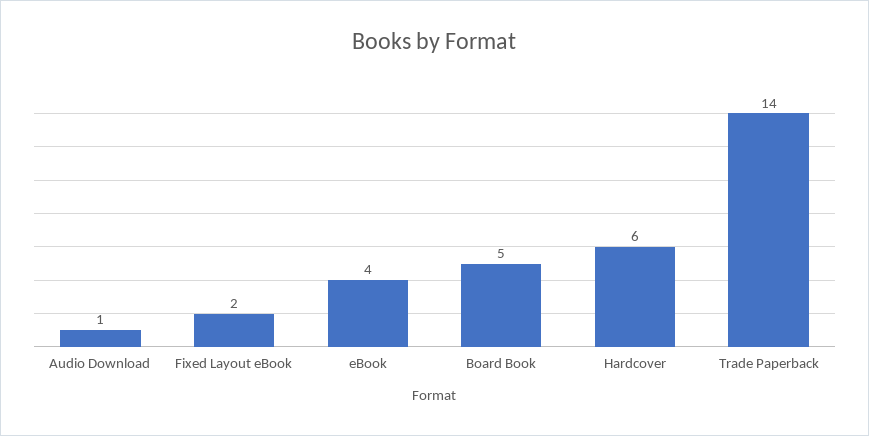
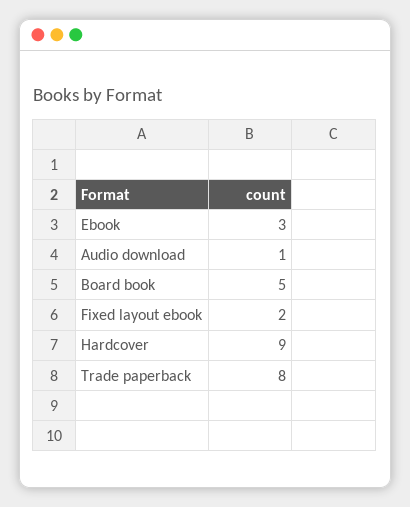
eBook: 4 -> 3
Hardcover: 6 -> 9
Trade Paperback: 14 -> 8

